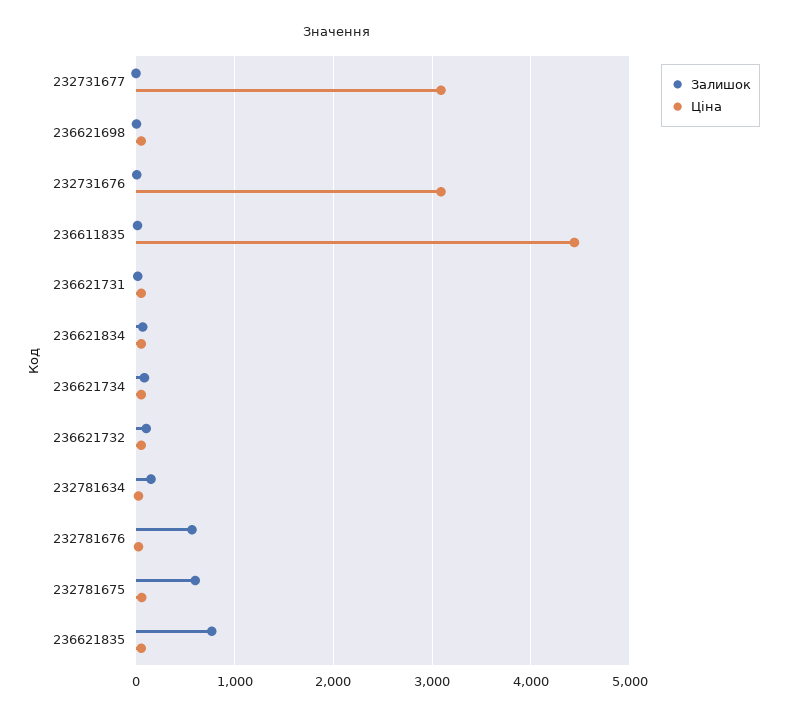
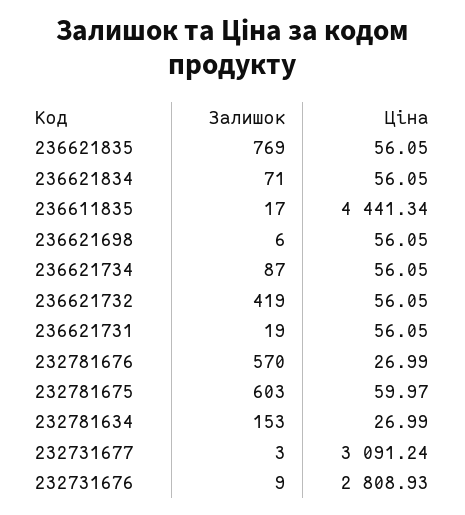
Ціна, 232731676: 3100 -> 2808.93
Залишок, 236621732: 100 -> 419

